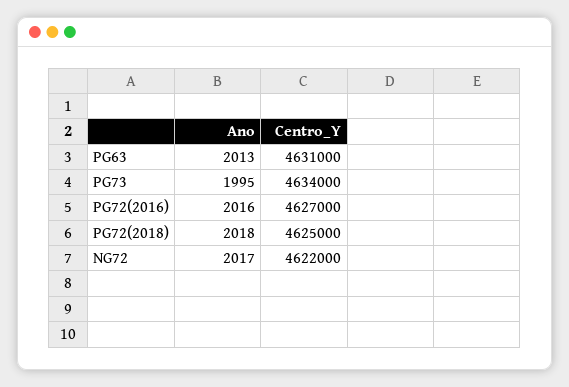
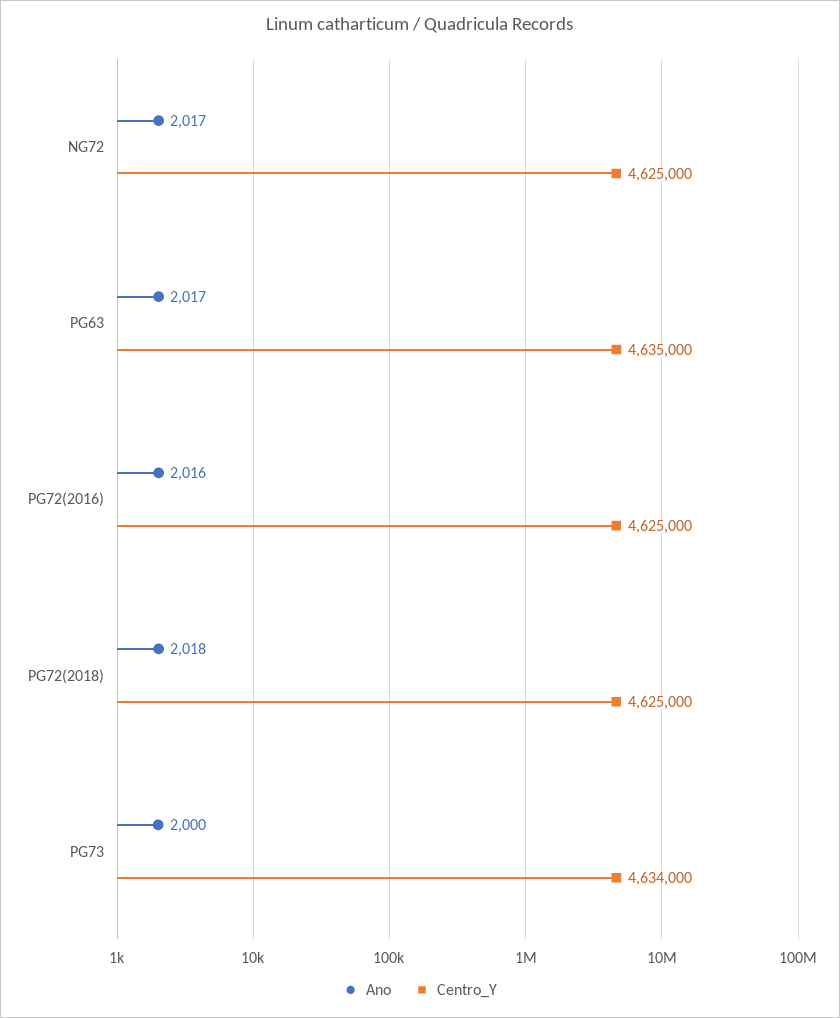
Ano, PG63: 2013 -> 2017
Centro_Y, PG63: 4631000 -> 4635000
Ano, PG73: 1995 -> 2000
Centro_Y, PG72(2016): 4627000 -> 4625000
Centro_Y, NG72: 4622000 -> 4625000

